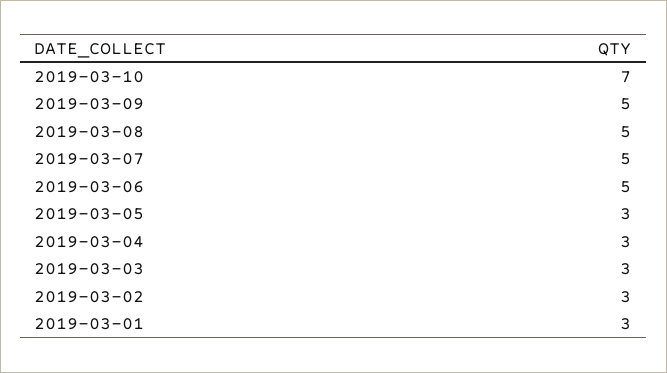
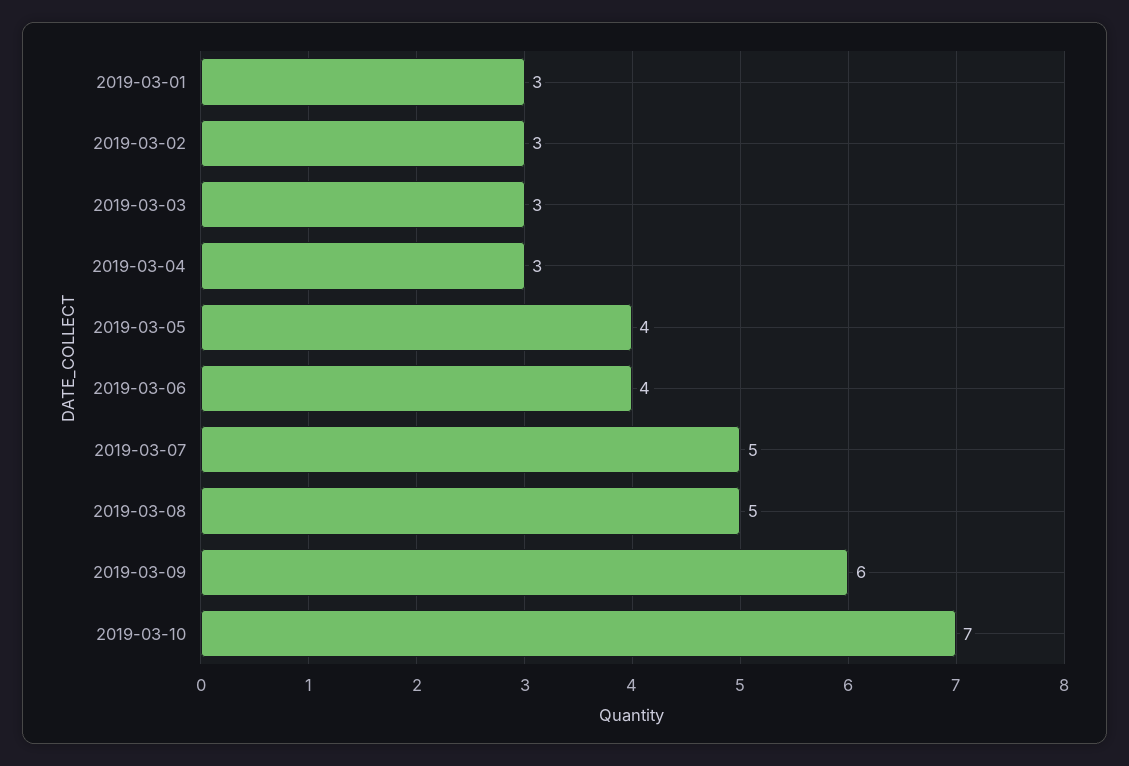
2019-03-09: 5 -> 6
2019-03-06: 5 -> 4
2019-03-05: 3 -> 4

